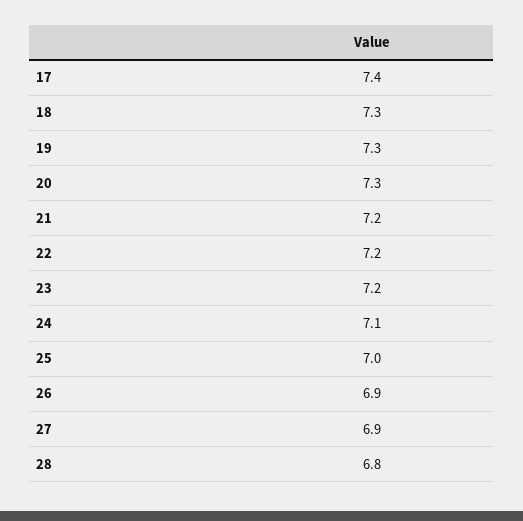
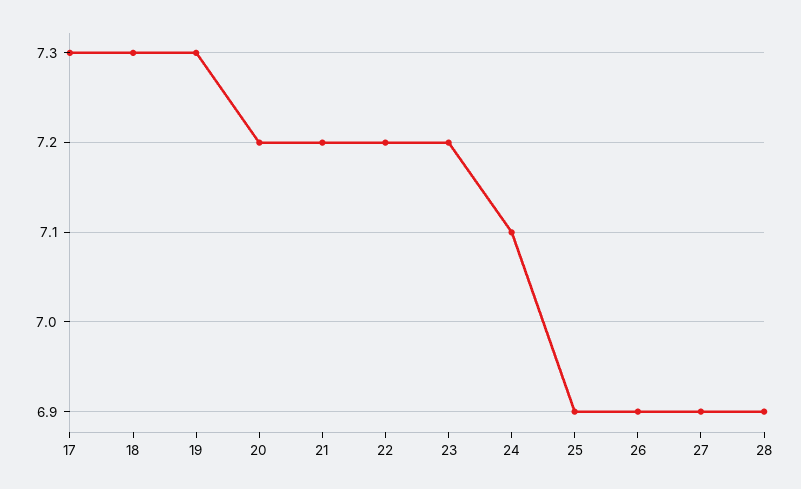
17: 7.4 -> 7.3
20: 7.3 -> 7.2
25: 7 -> 6.9
28: 6.8 -> 6.9

